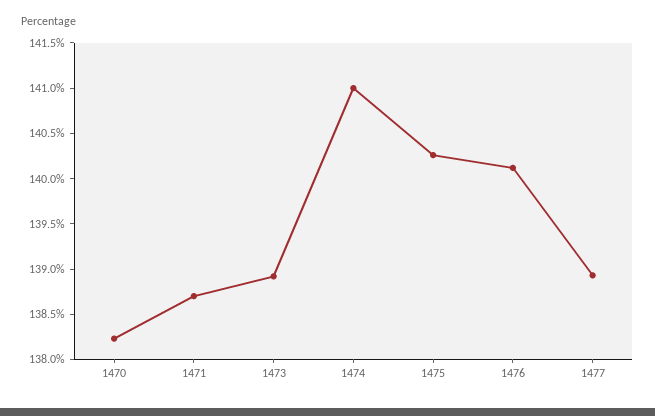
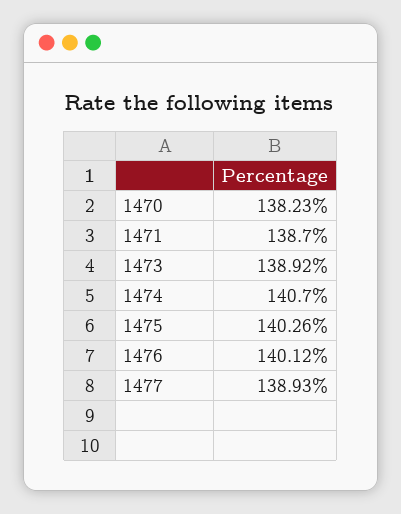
1474: 141 -> 140.7

